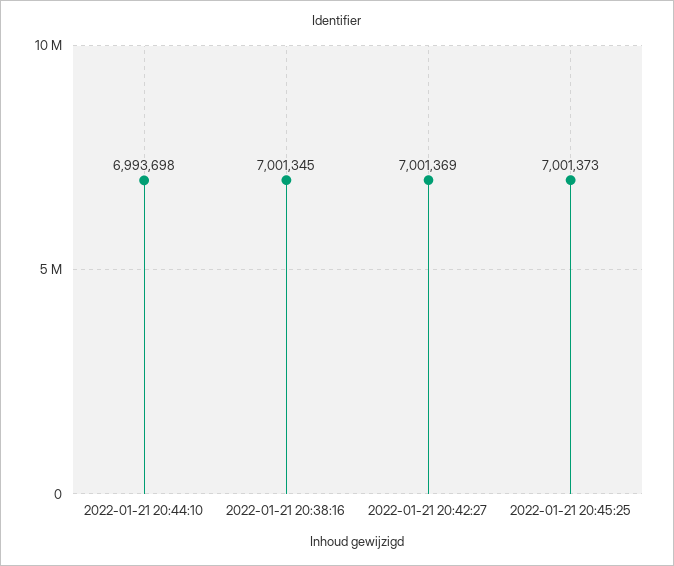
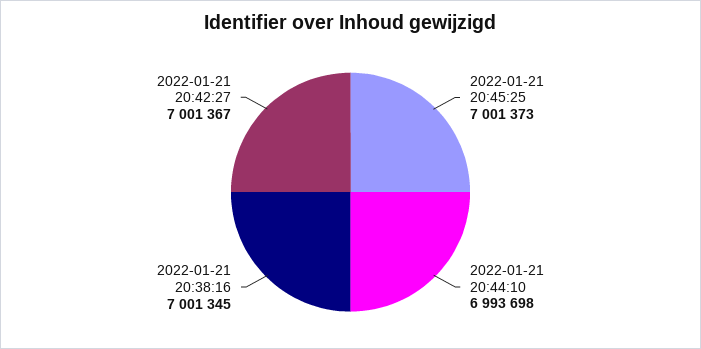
2022-01-21 20:42:27: 7001369 -> 7001367

